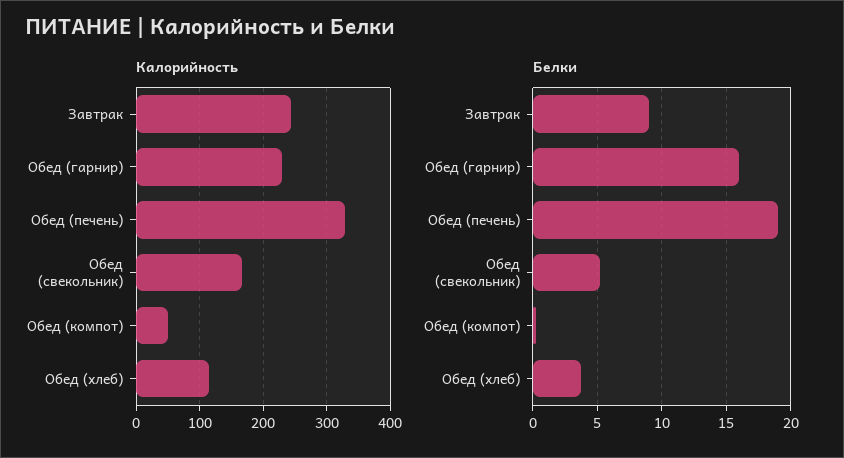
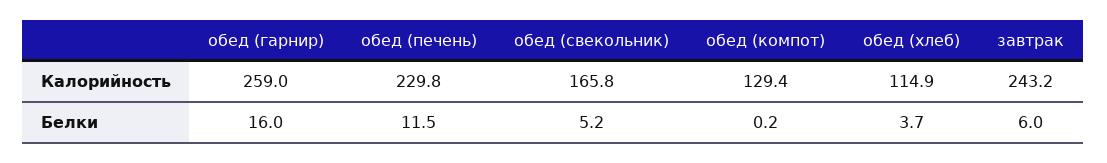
Калорийность, Обед (гарнир): 230 -> 259
Калорийность, Обед (печень): 330 -> 229.8
Калорийность, Обед (компот): 50 -> 129.4
Белки, Завтрак: 9 -> 6
Белки, Обед (печень): 19 -> 11.5

